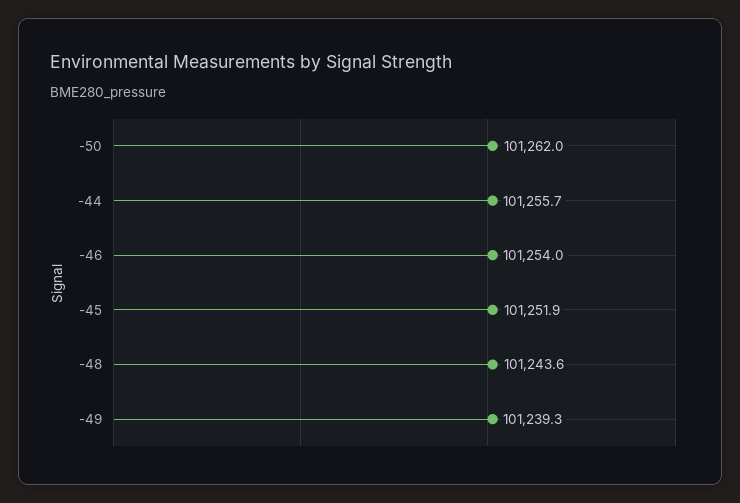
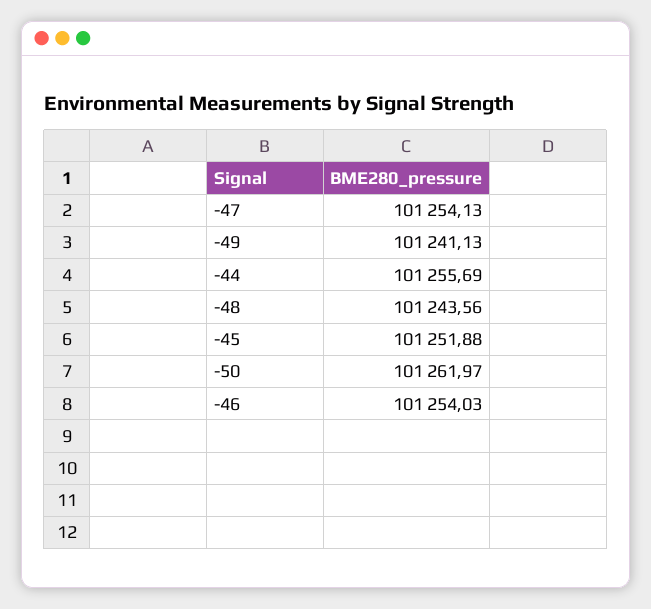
-49: 101239.3 -> 101241.13
-47: none -> 101254.13

